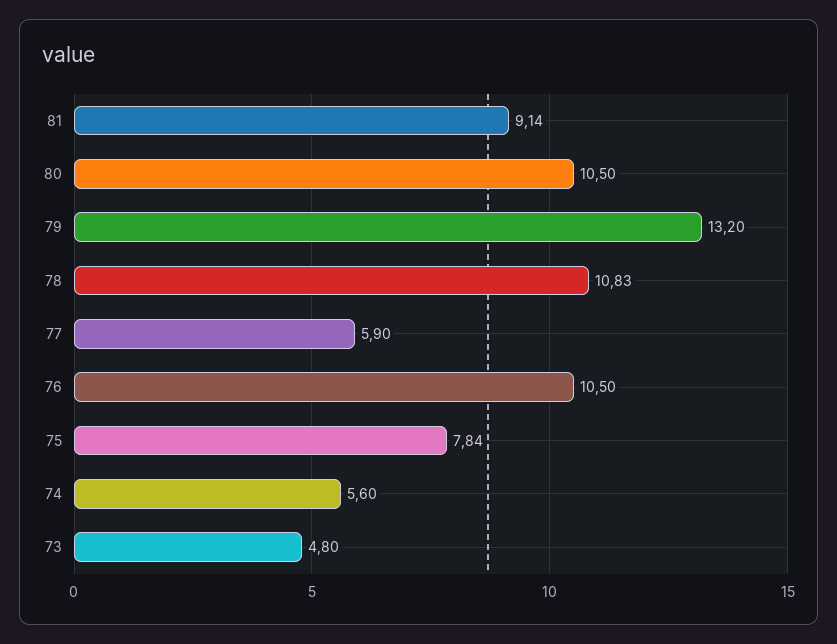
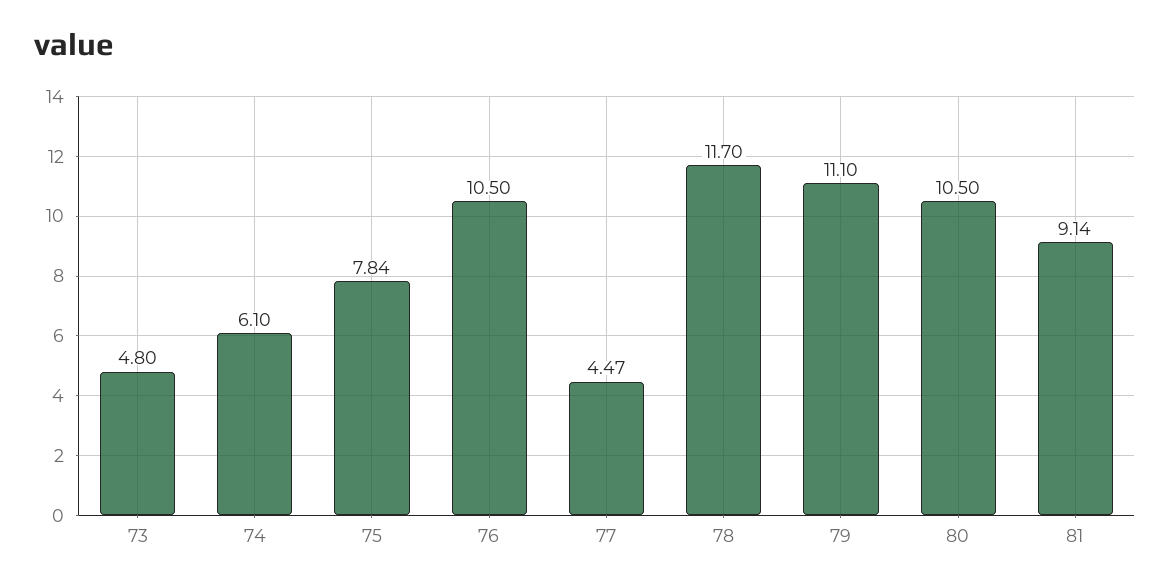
79: 13.2 -> 11.1
78: 10.83 -> 11.7
77: 5.9 -> 4.47
74: 5.6 -> 6.1

